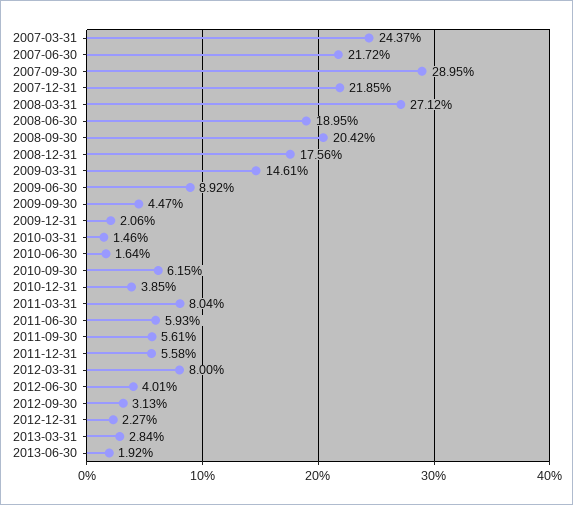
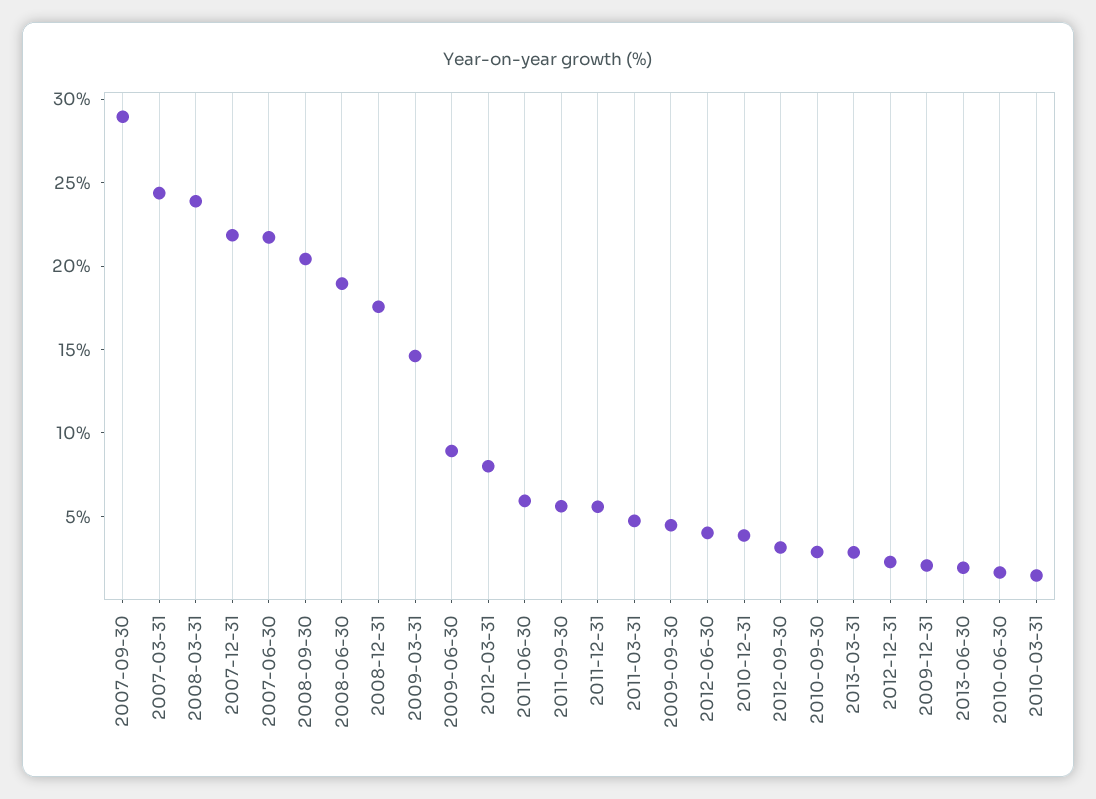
2008-03-31: 27.12 -> 24
2010-09-30: 6.15 -> 3
2011-03-31: 8.04 -> 5

